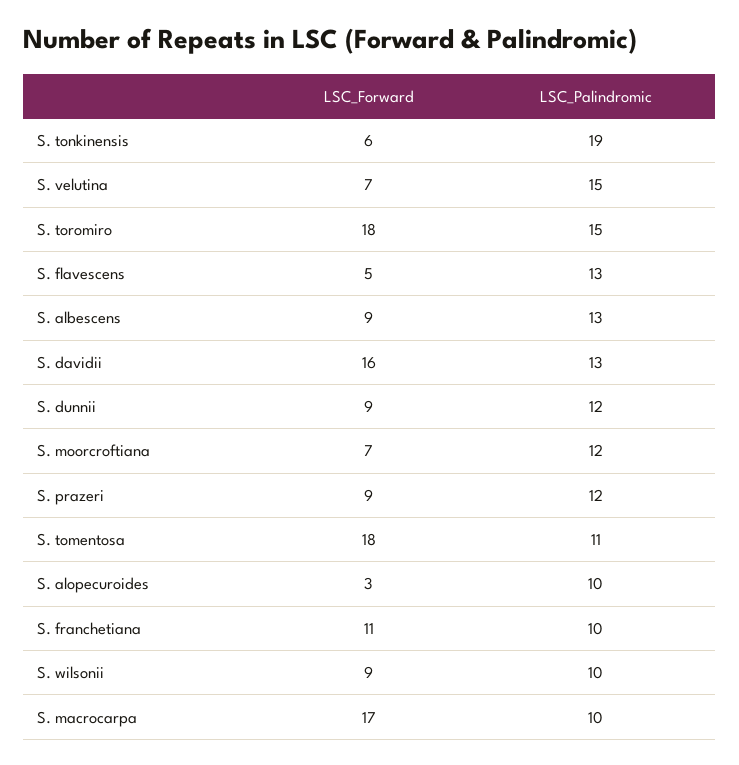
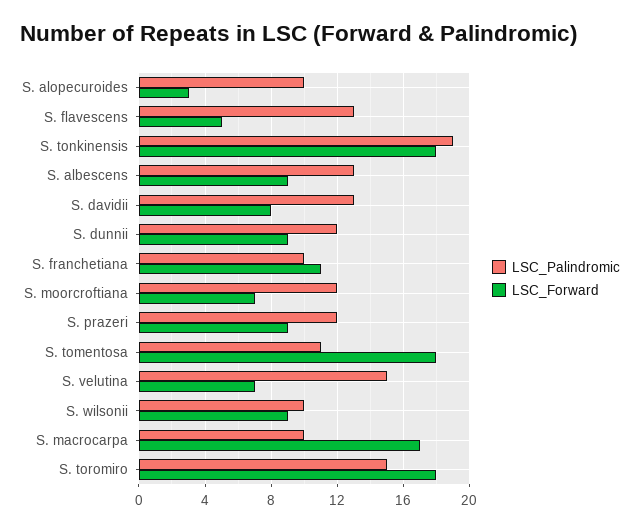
LSC_Forward, S. tonkinensis: 6 -> 18
LSC_Forward, S. davidii: 16 -> 8

